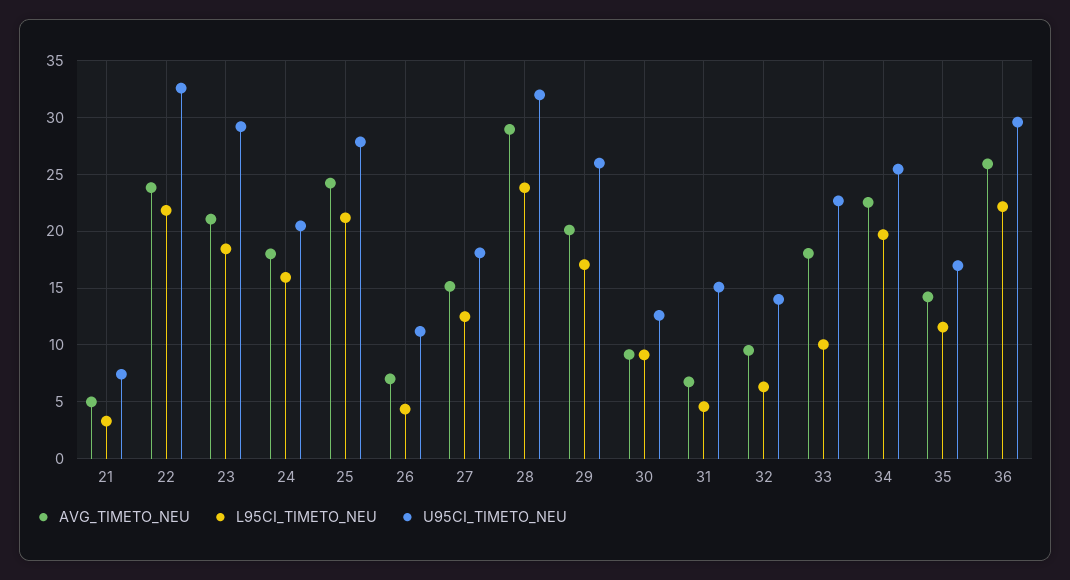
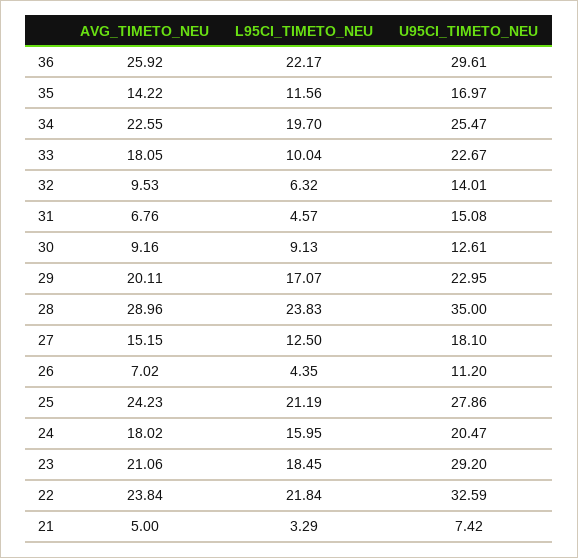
U95CI_TIMETO_NEU, 28: 32 -> 35
U95CI_TIMETO_NEU, 29: 26 -> 22.95

